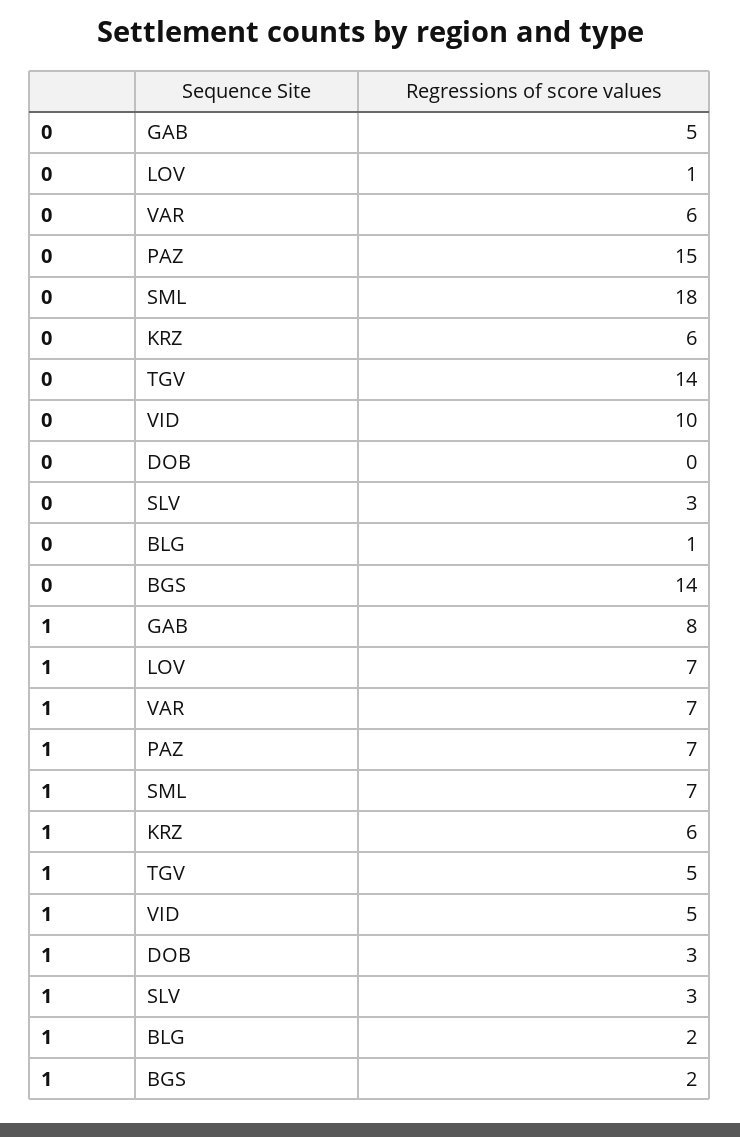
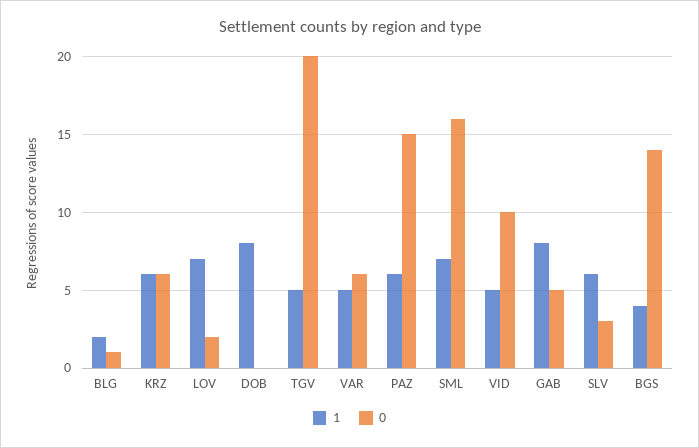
0, LOV: 1 -> 2
0, SML: 18 -> 16
0, TGV: 14 -> 20
1, VAR: 7 -> 5
1, PAZ: 7 -> 6
1, DOB: 3 -> 8
1, SLV: 3 -> 6
1, BGS: 2 -> 4

